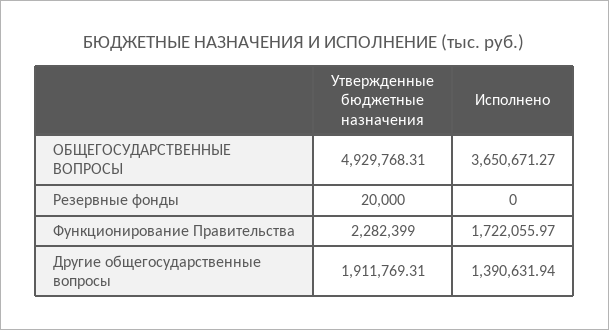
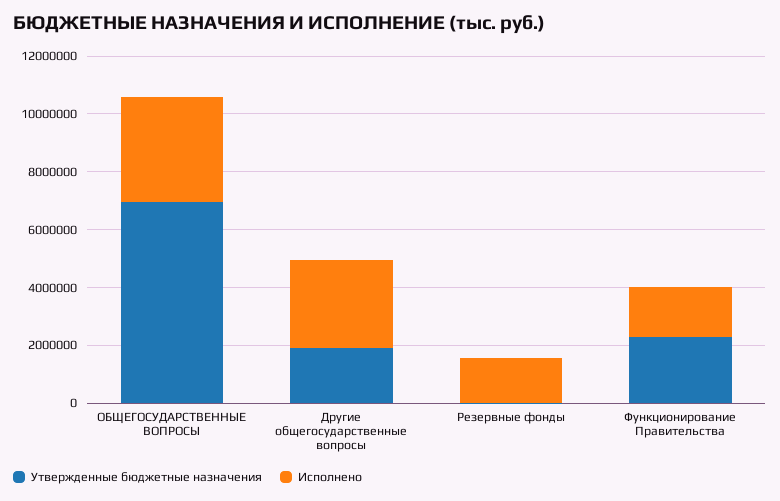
Утвержденные бюджетные назначения, ОБЩЕГОСУДАРСТВЕННЫЕ ВОПРОСЫ: 4929768.31 -> 7000000
Исполнено, Резервные фонды: 0 -> 1500000
Исполнено, Другие общегосударственные вопросы: 1390631.94 -> 3000000

